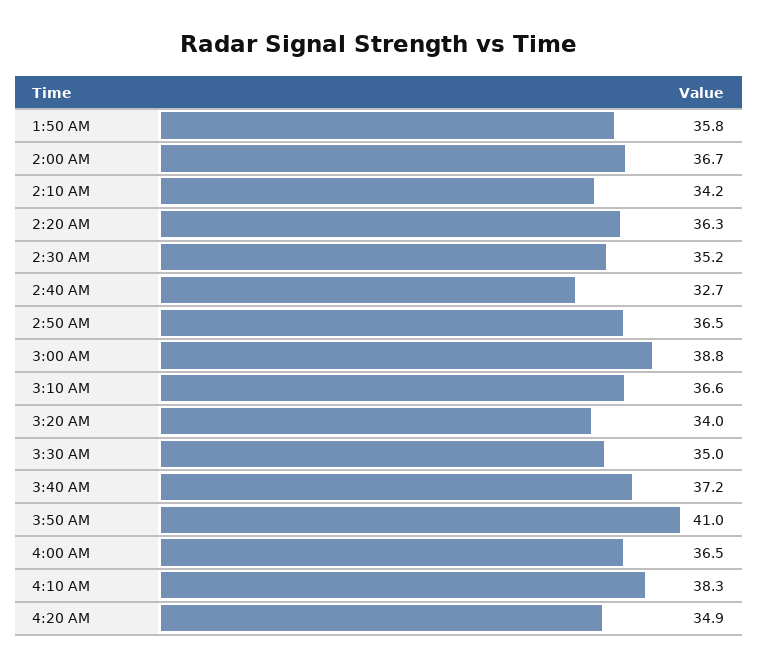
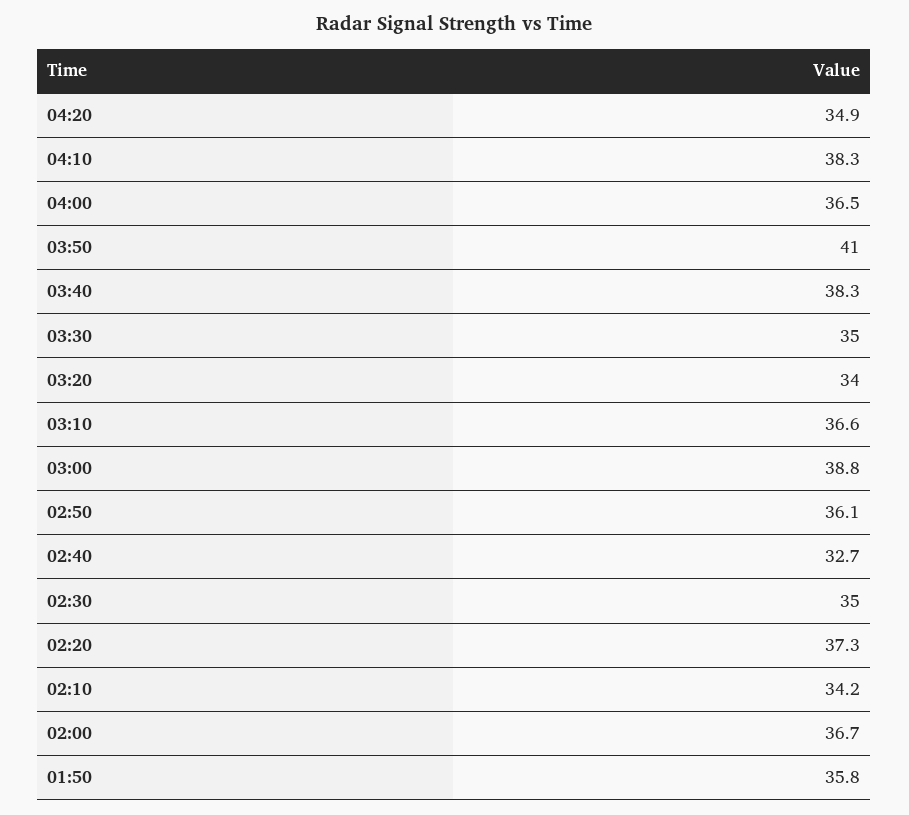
2:20 AM: 36.3 -> 37.3
2:30 AM: 35.2 -> 35
2:50 AM: 36.5 -> 36.1
3:40 AM: 37.2 -> 38.3

